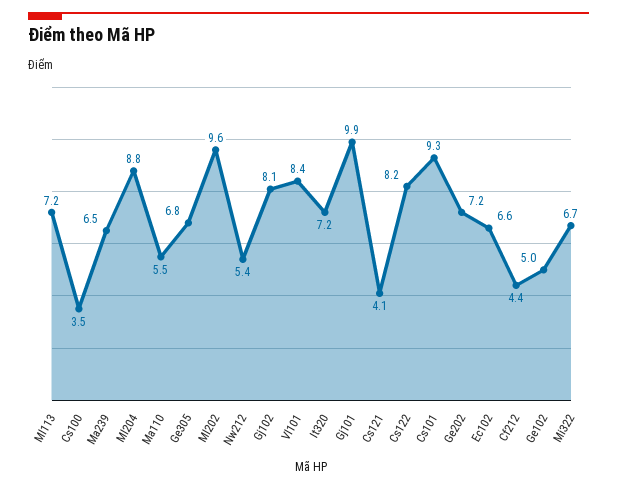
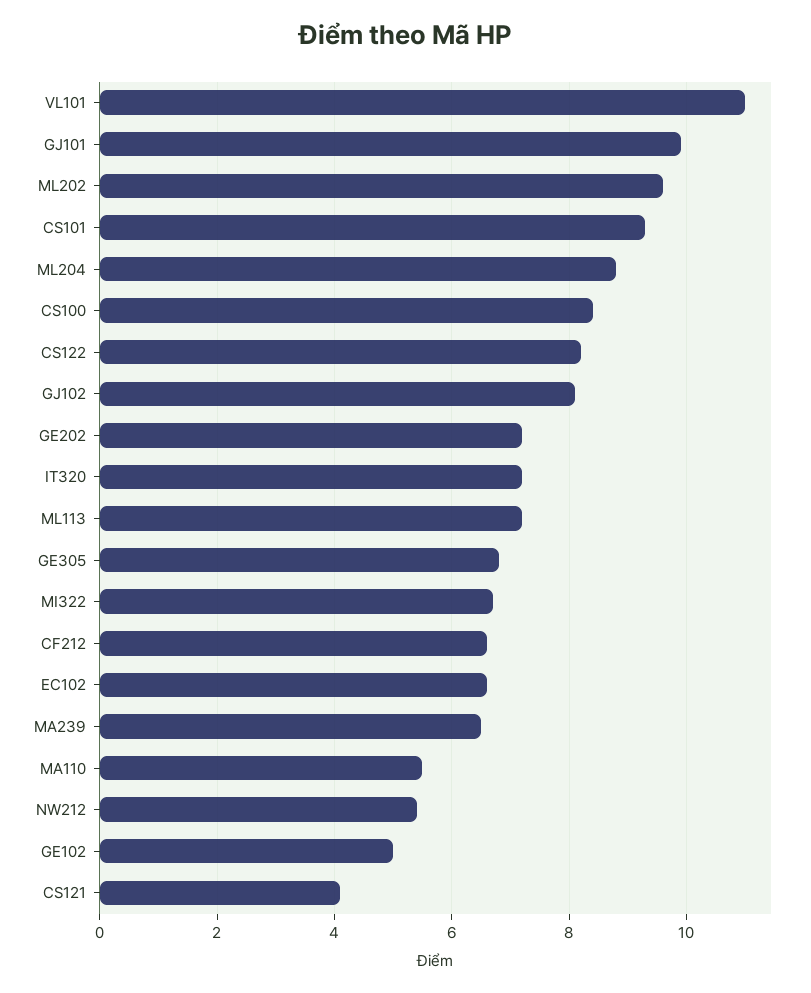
Cs100: 3.5 -> 8.5
Vl101: 8.4 -> 11
Cf212: 4.4 -> 6.5

